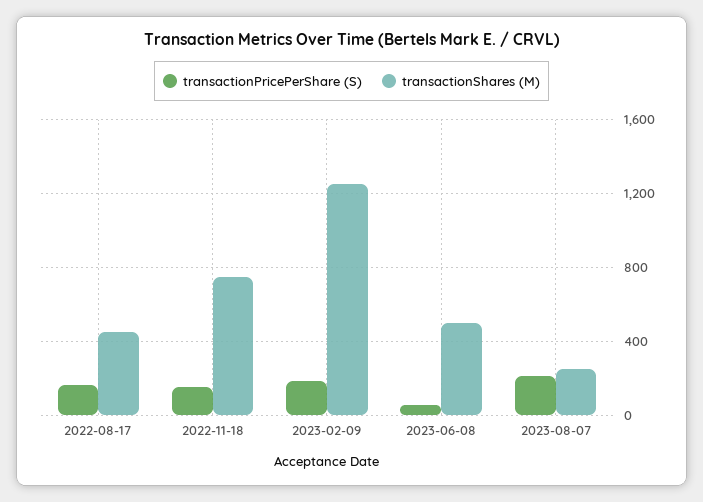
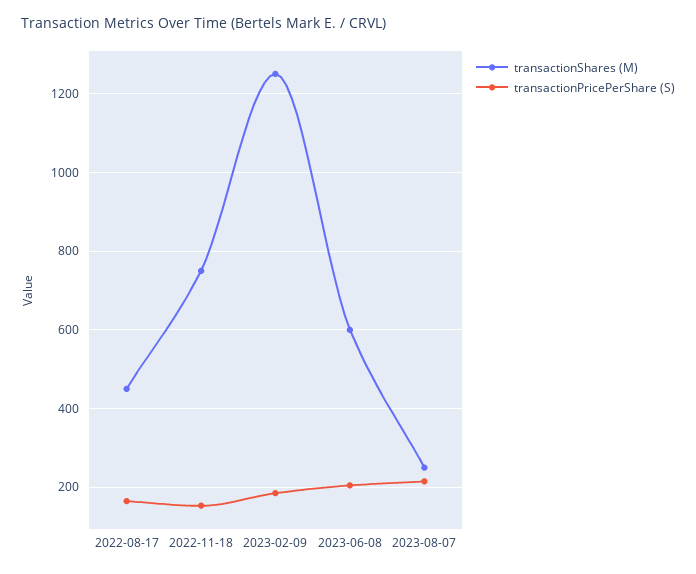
transactionPricePerShare (S), 2023-06-08: 50 -> 200
transactionShares (M), 2023-06-08: 500 -> 600

